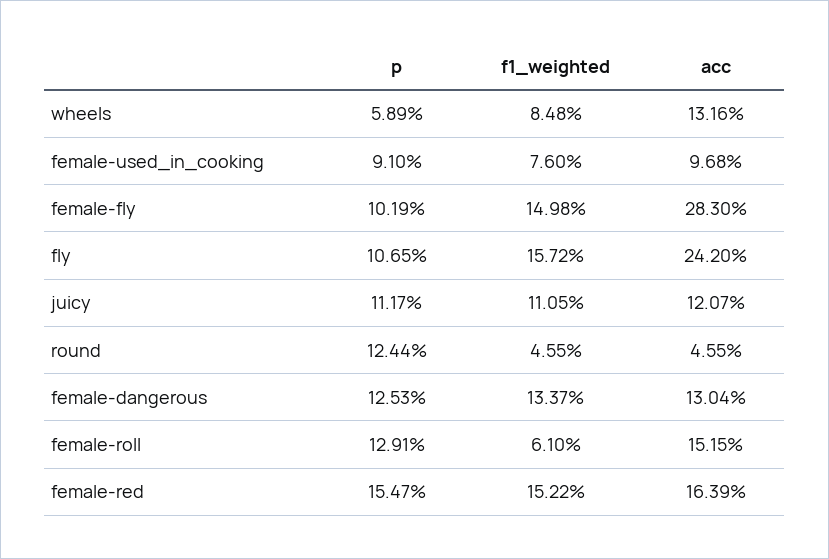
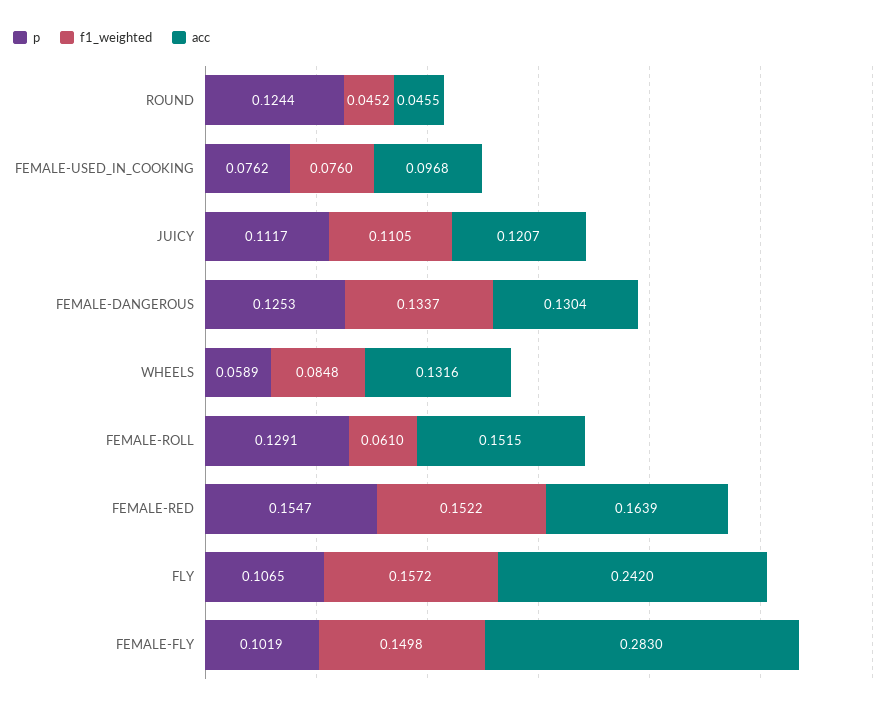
p, female-used_in_cooking: 0.091 -> 0.0762
f1_weighted, round: 0.0455 -> 0.0452

